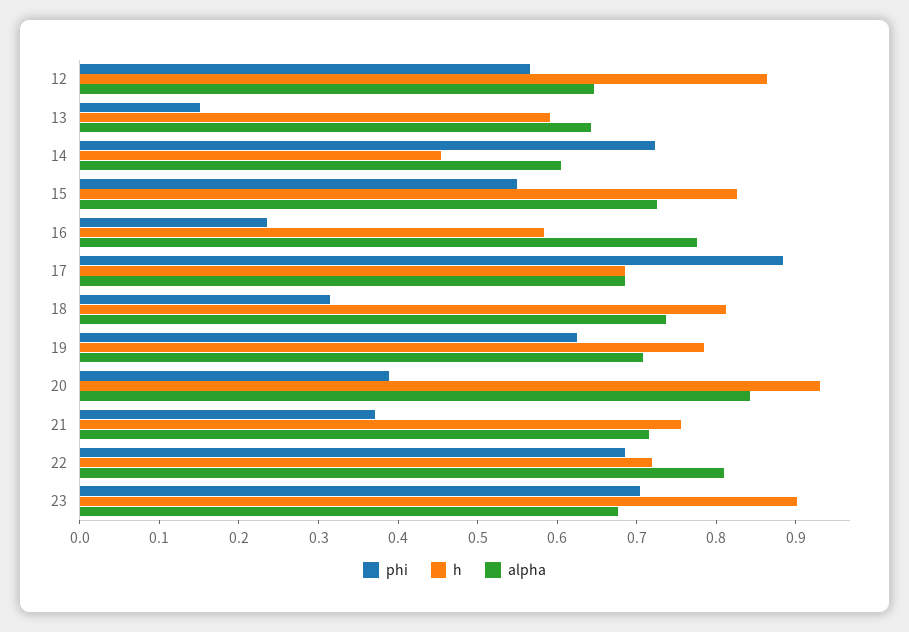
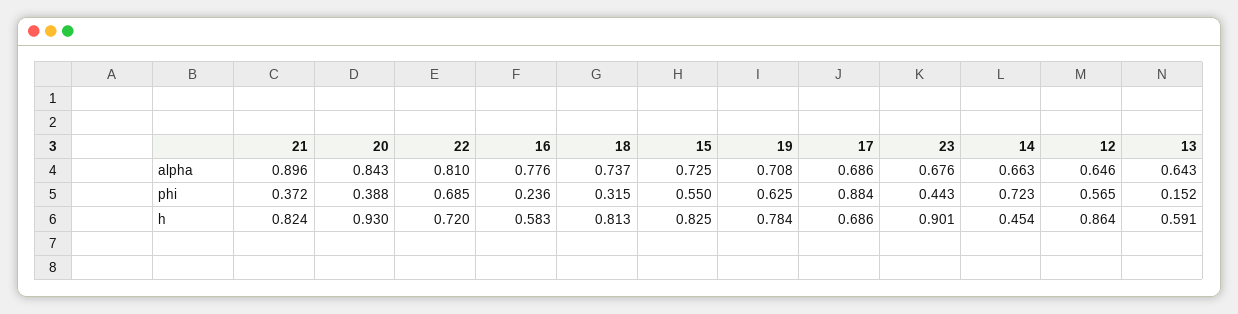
alpha, 14: 0.6 -> 0.663
h, 21: 0.76 -> 0.824
alpha, 21: 0.72 -> 0.896
phi, 23: 0.7 -> 0.443

